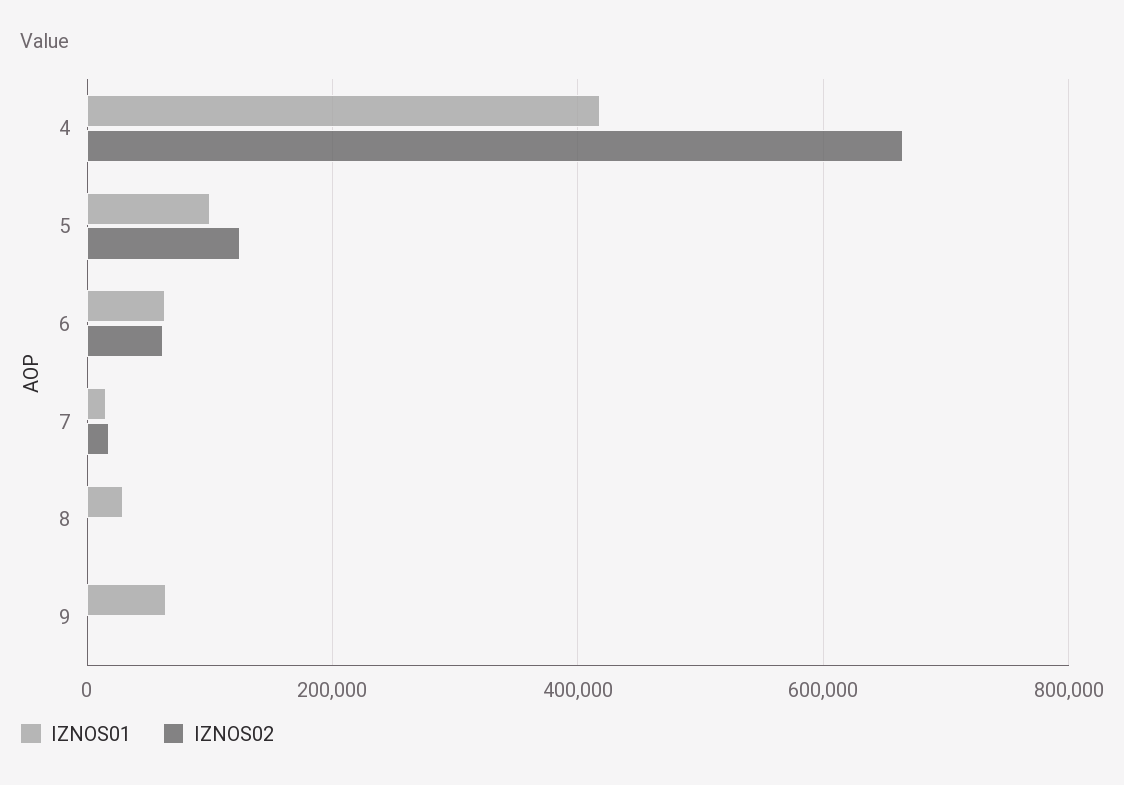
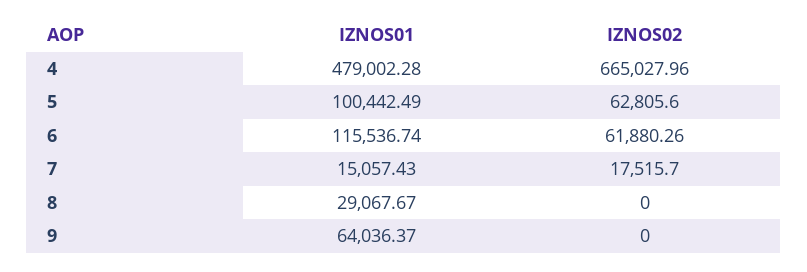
IZNOS01, 4: 420000 -> 479002.28
IZNOS02, 5: 120000 -> 62805.6
IZNOS01, 6: 60000 -> 115536.74

